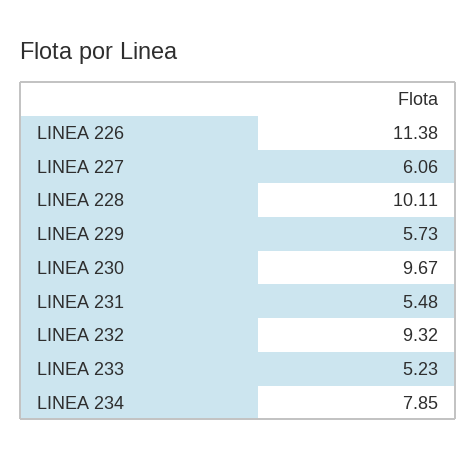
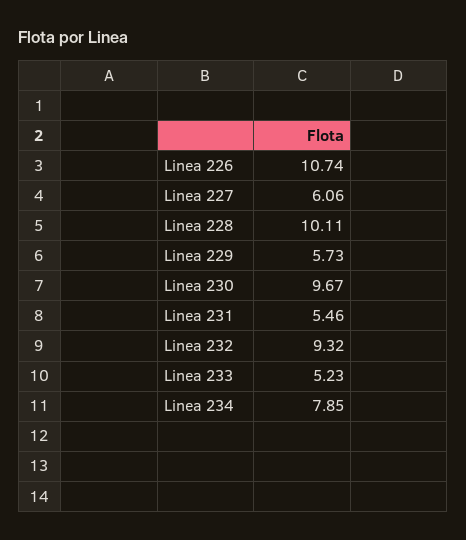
LINEA 226: 11.38 -> 10.74
LINEA 231: 5.48 -> 5.46

